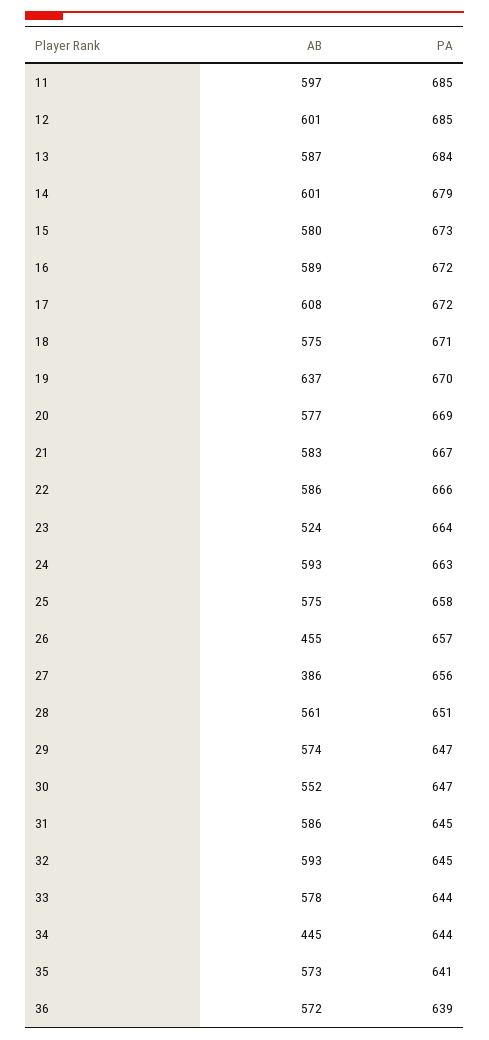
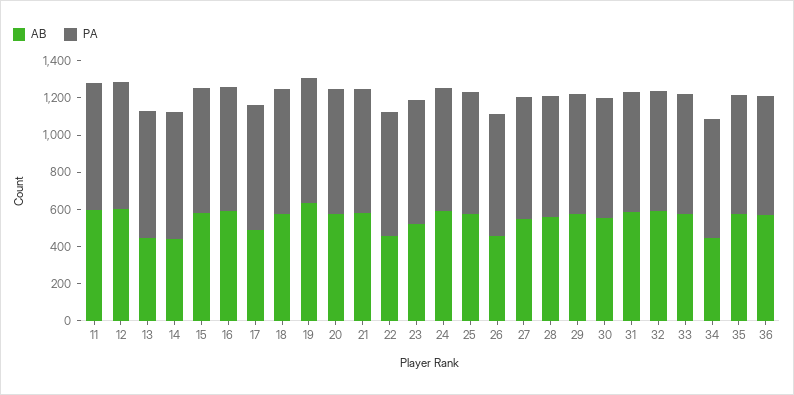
AB, 13: 587 -> 450
AB, 14: 601 -> 450
AB, 17: 608 -> 500
AB, 22: 586 -> 450
AB, 27: 386 -> 550

